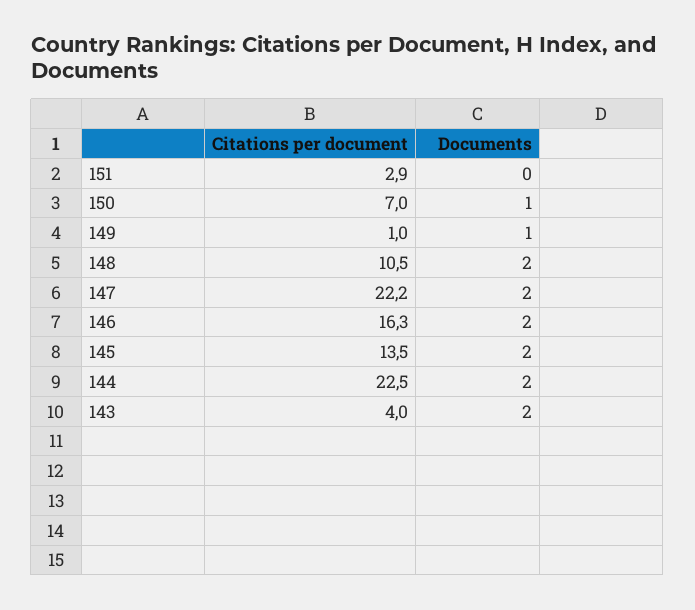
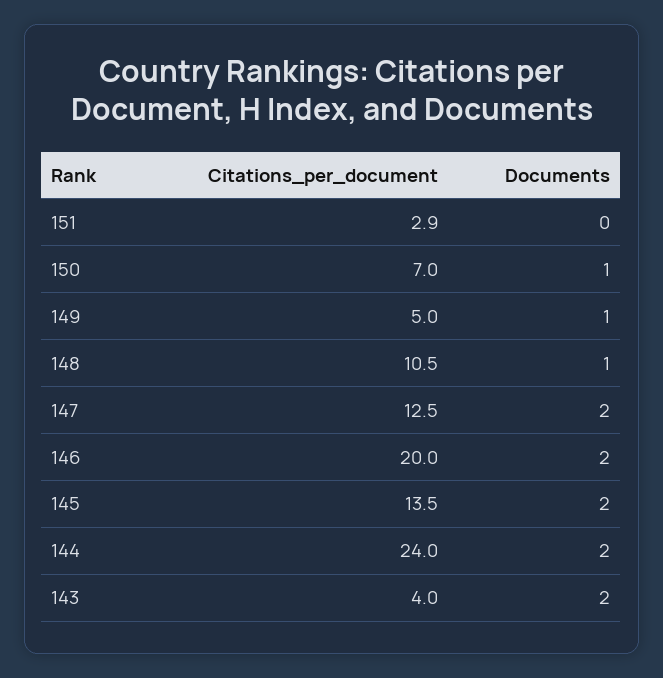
Citations per document, 149: 1 -> 5
Documents, 148: 2 -> 1
Citations per document, 147: 22.2 -> 12.5
Citations per document, 146: 16.3 -> 20
Citations per document, 144: 22.5 -> 24

